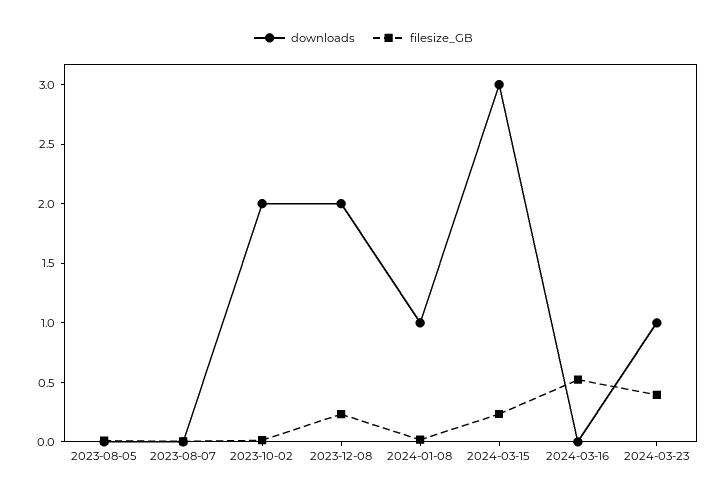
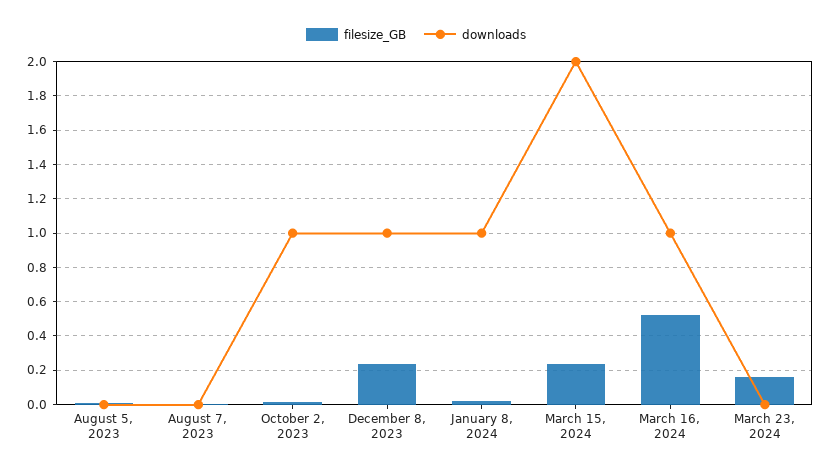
downloads, 2023-10-02: 2 -> 1
downloads, 2023-12-08: 2 -> 1
downloads, 2024-03-15: 3 -> 2
downloads, 2024-03-16: 0 -> 1
downloads, 2024-03-23: 1 -> 0
filesize_GB, 2024-03-23: 0.4 -> 0.15

